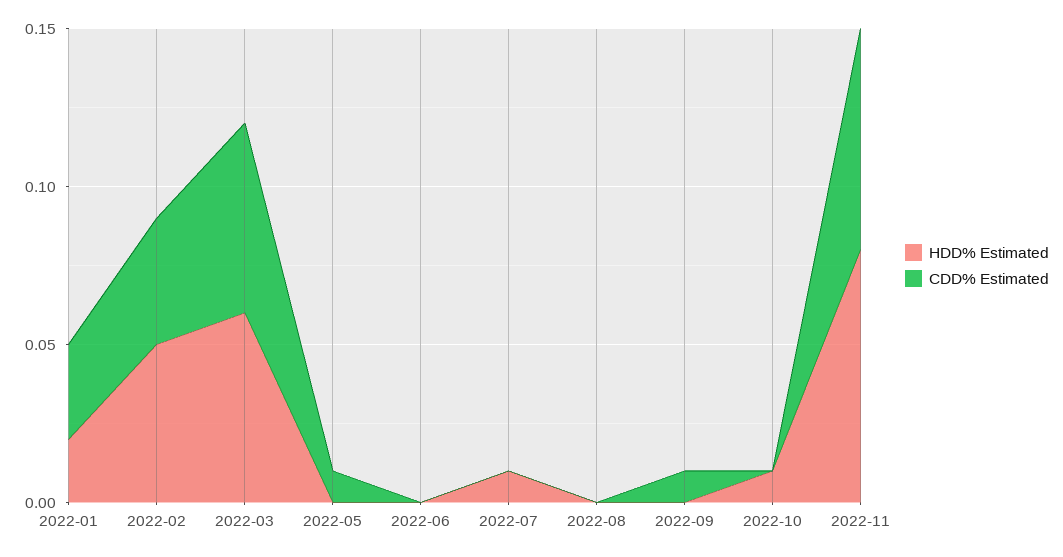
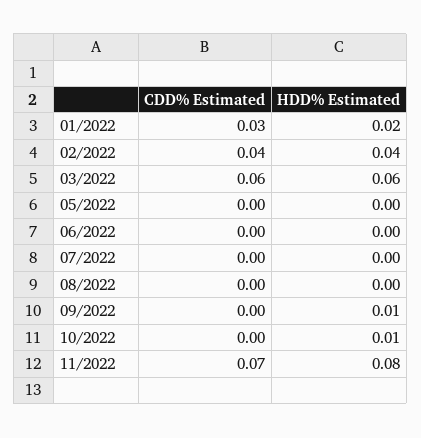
HDD% Estimated, 2022-02: 0.05 -> 0.04
CDD% Estimated, 2022-05: 0.01 -> 0
HDD% Estimated, 2022-07: 0.01 -> 0
HDD% Estimated, 2022-09: 0 -> 0.01
CDD% Estimated, 2022-09: 0.01 -> 0

